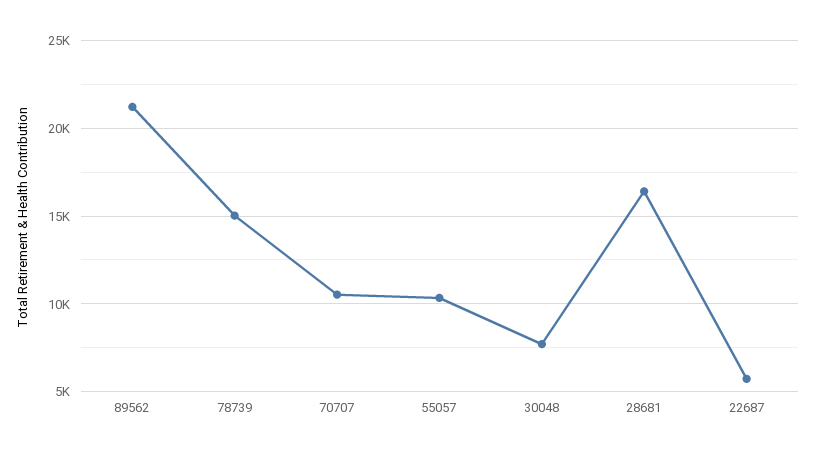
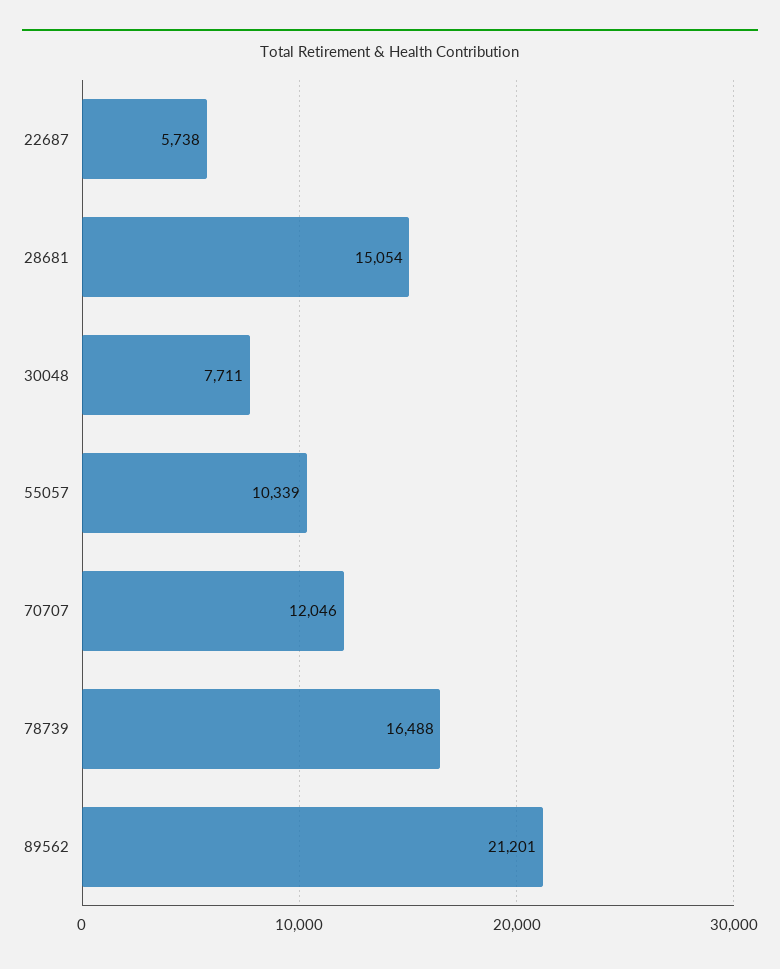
78739: 15000 -> 16488
70707: 10500 -> 12046
28681: 16500 -> 15054

